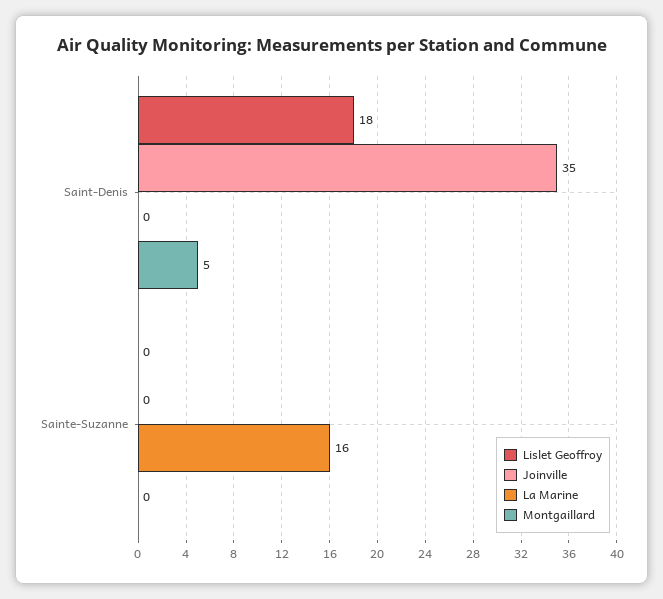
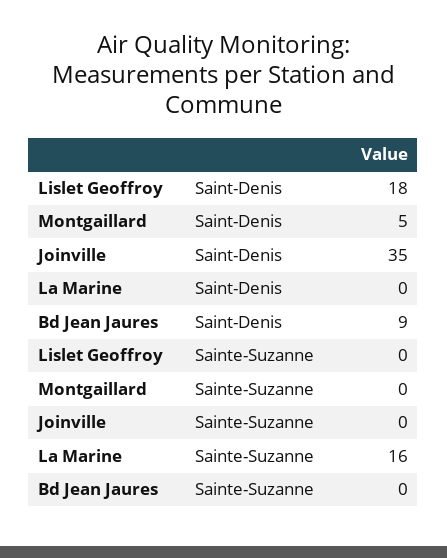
Bd Jean Jaures, Saint-Denis: none -> 9
Bd Jean Jaures, Sainte-Suzanne: none -> 0

